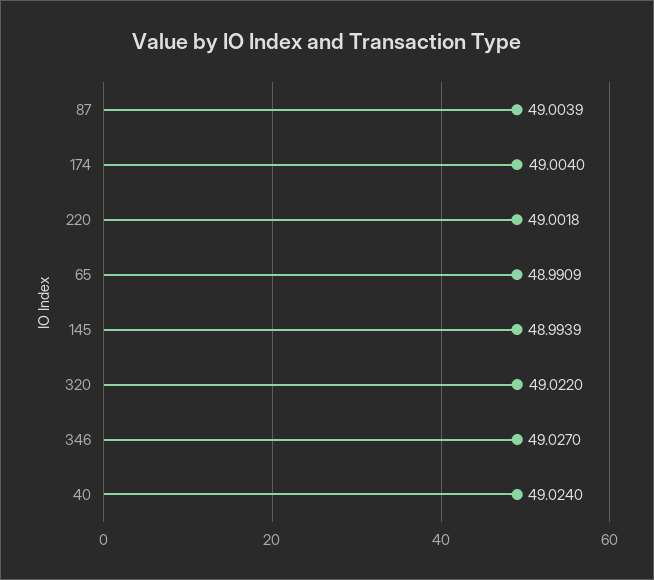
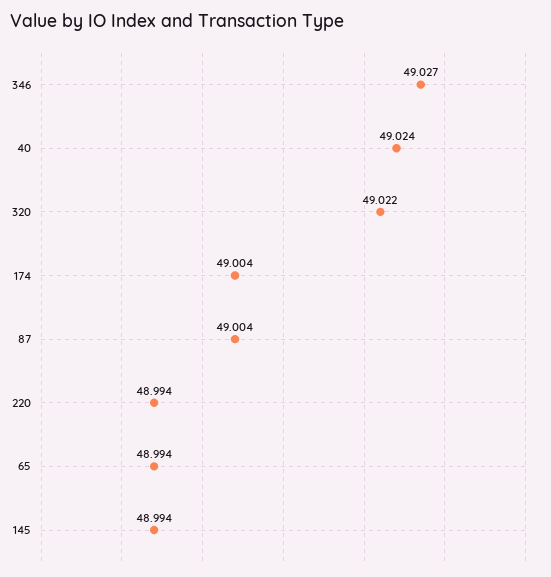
220: 49.0018 -> 48.994
65: 48.9909 -> 48.994

